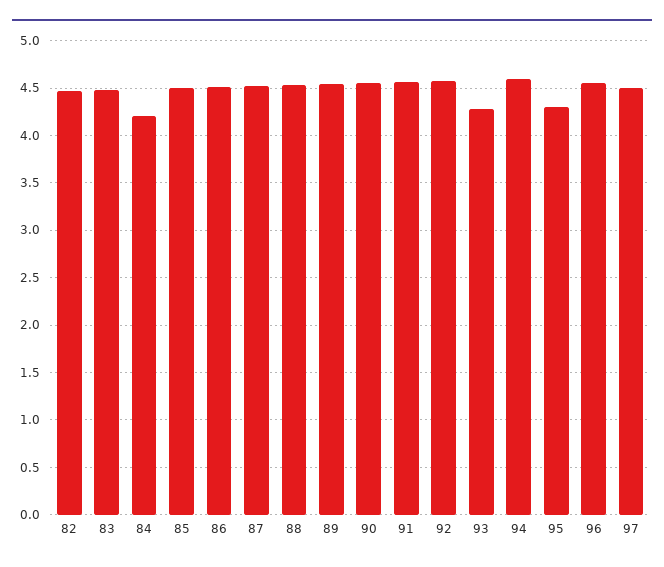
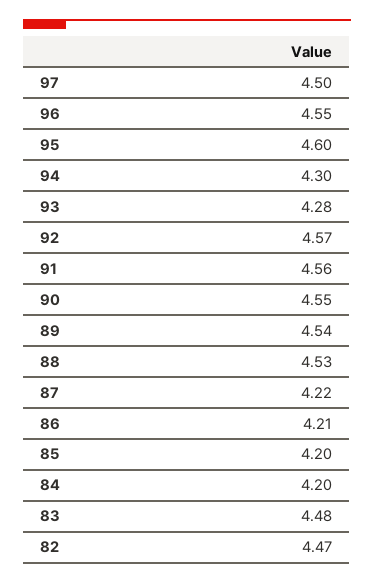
85: 4.5 -> 4.2
86: 4.5 -> 4.21
87: 4.5 -> 4.22
94: 4.6 -> 4.3
95: 4.3 -> 4.6

